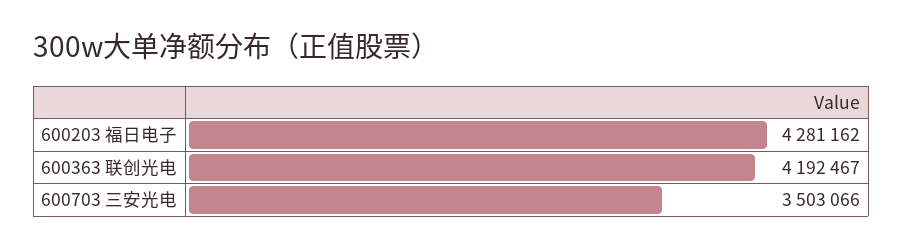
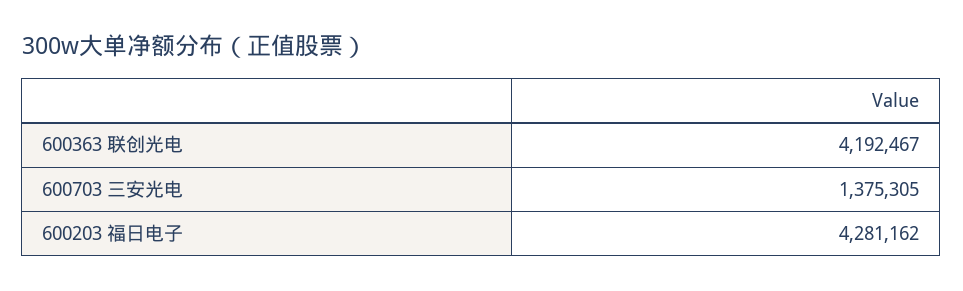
600703 三安光电: 3503066 -> 1375305

